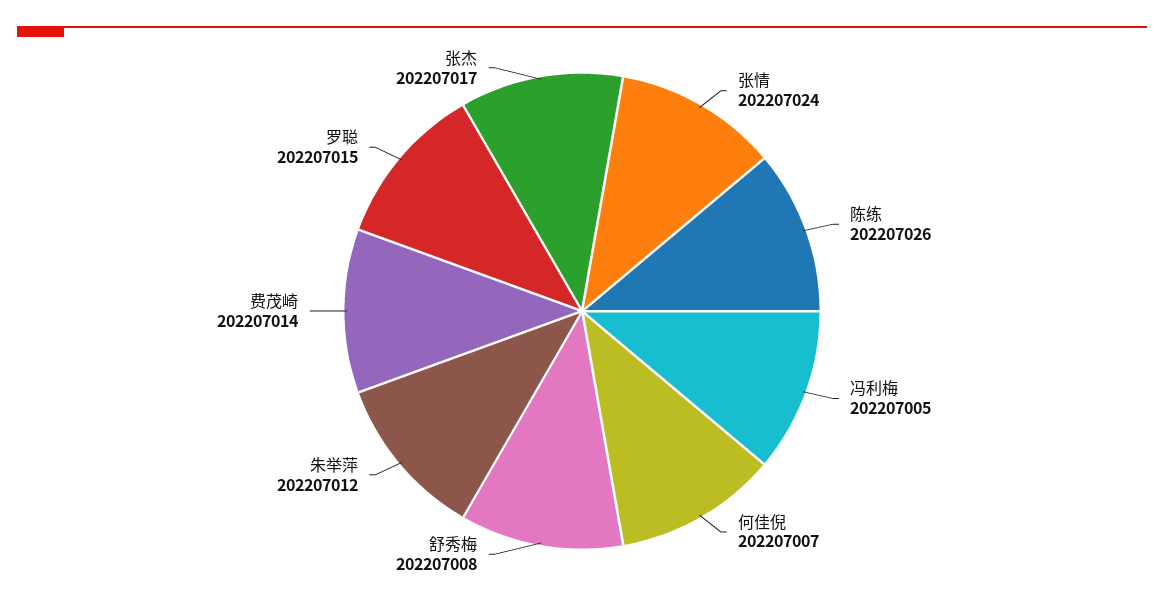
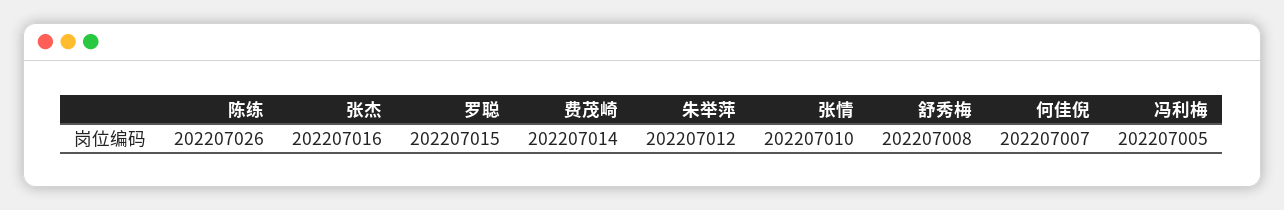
张情: 202207024 -> 202207010
张杰: 202207017 -> 202207016

